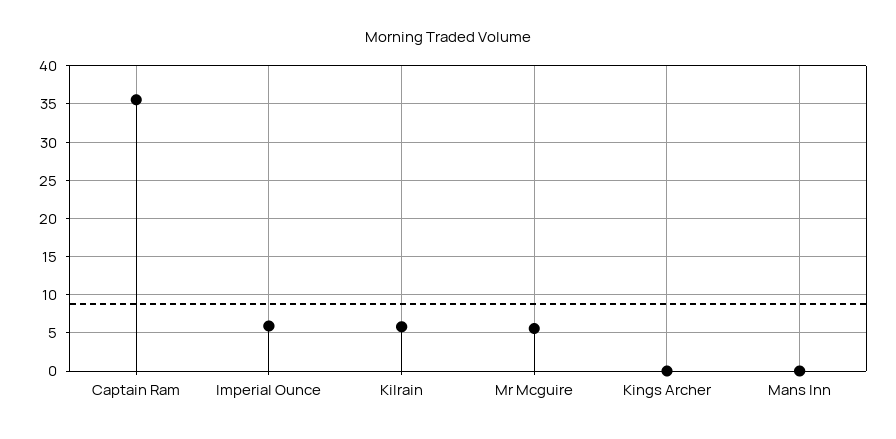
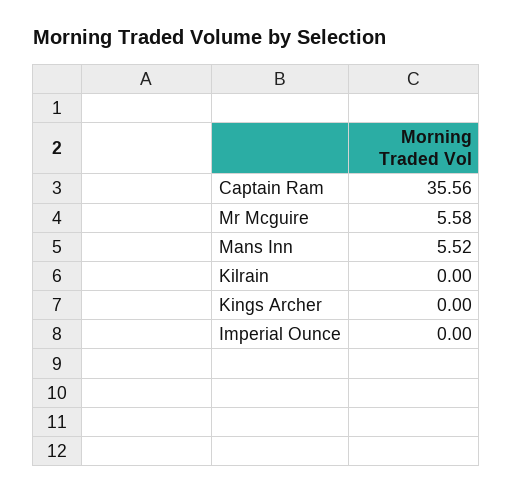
Imperial Ounce: 6 -> 0
Kilrain: 6 -> 0
Mans Inn: 0 -> 5.52

